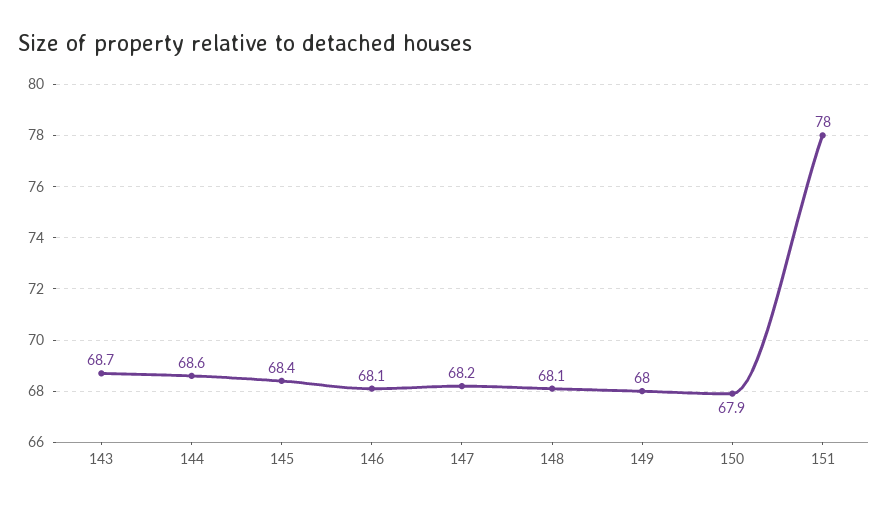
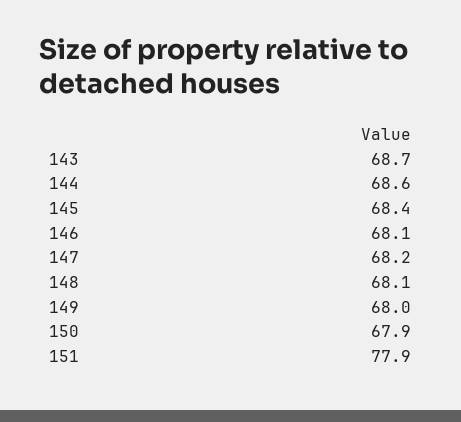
151: 78 -> 77.9

